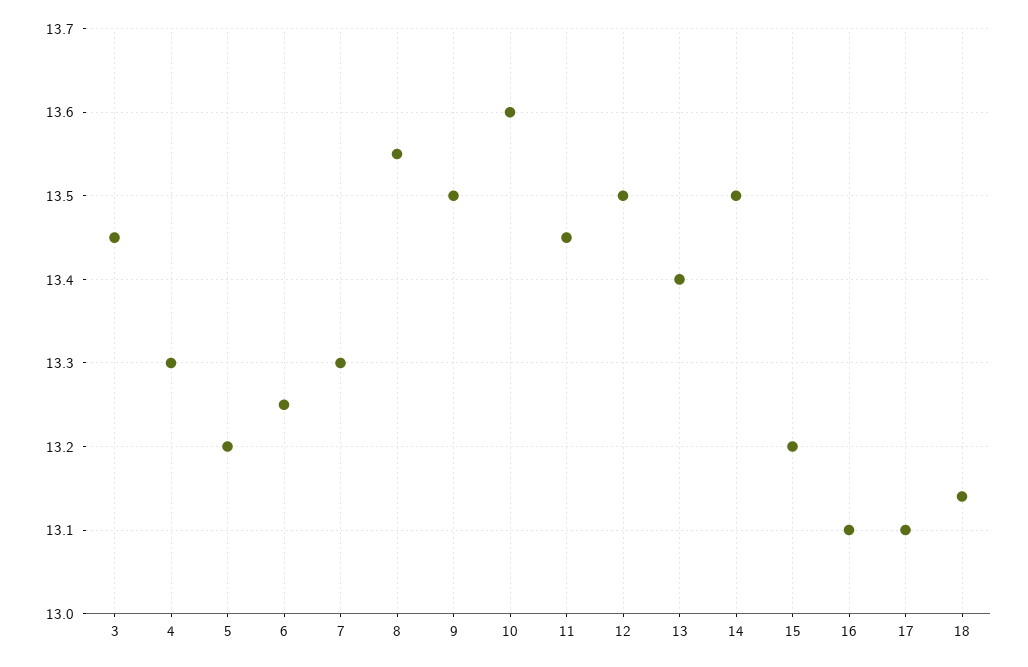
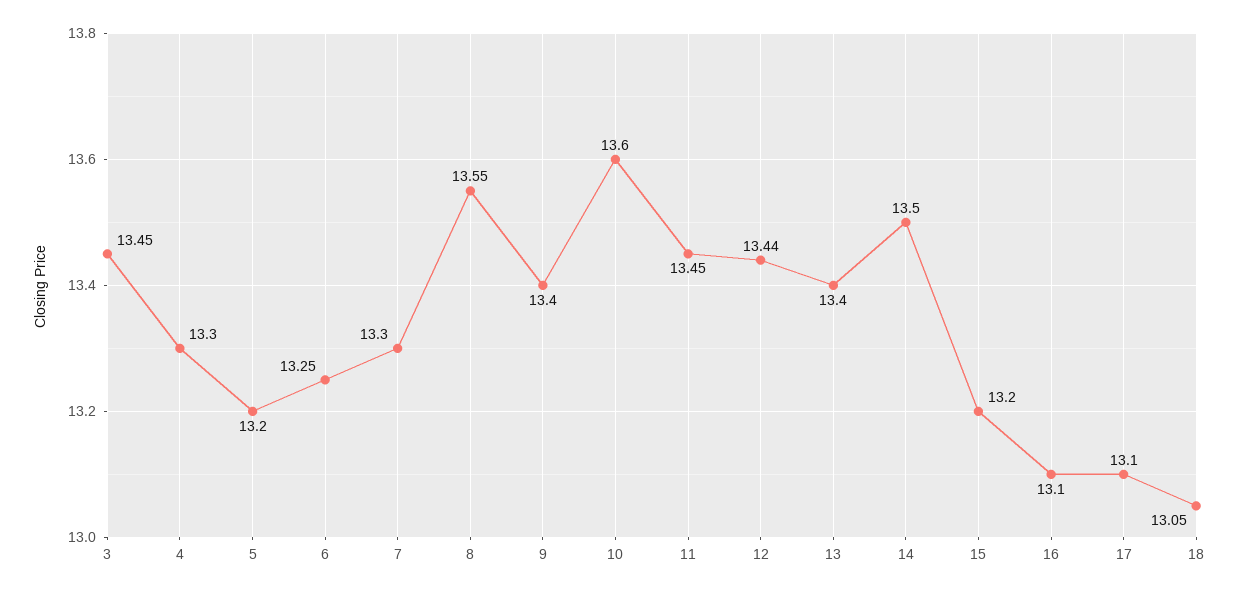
9: 13.5 -> 13.4
12: 13.5 -> 13.44
18: 13.14 -> 13.05

